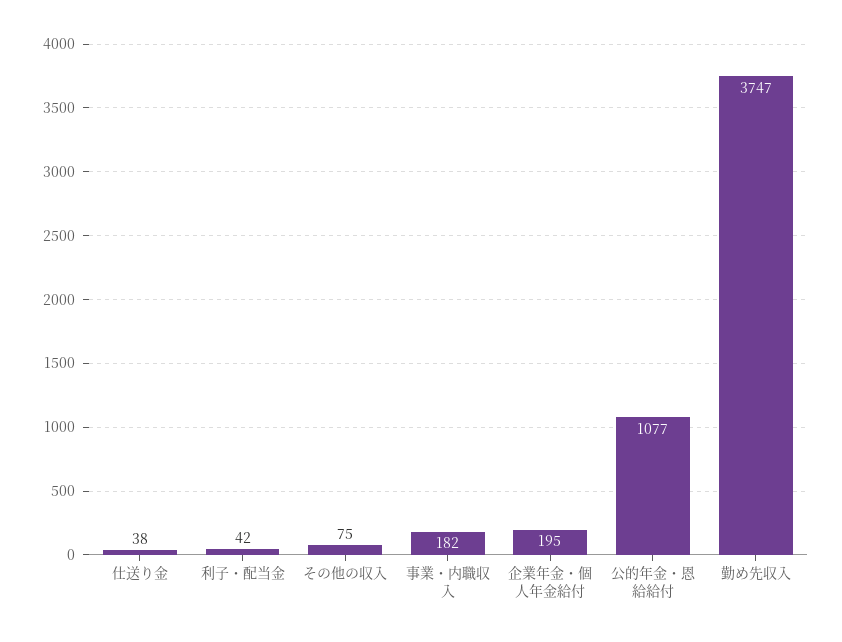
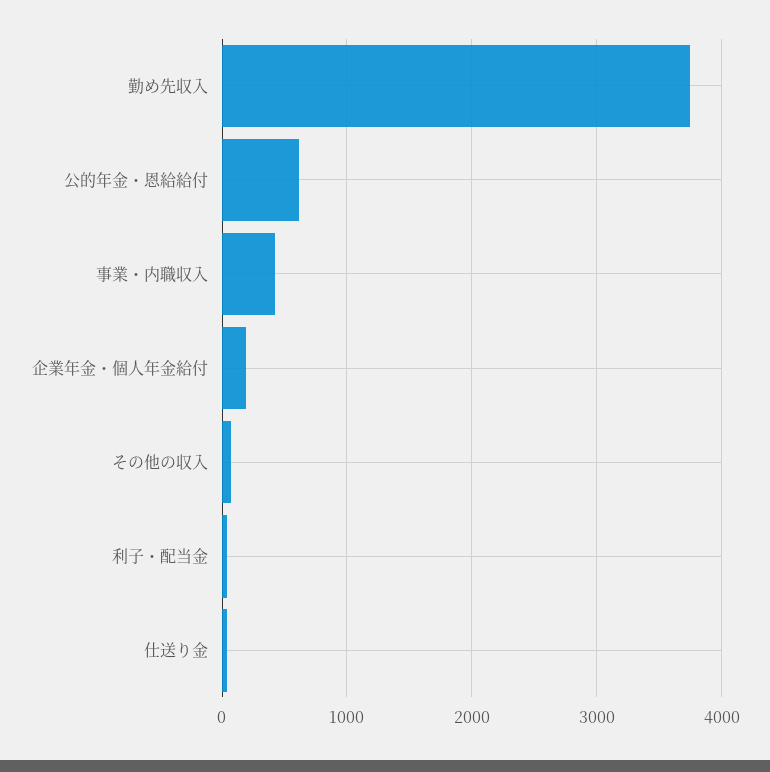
事業・内職収入: 182 -> 400
公的年金・恩給給付: 1077 -> 600

